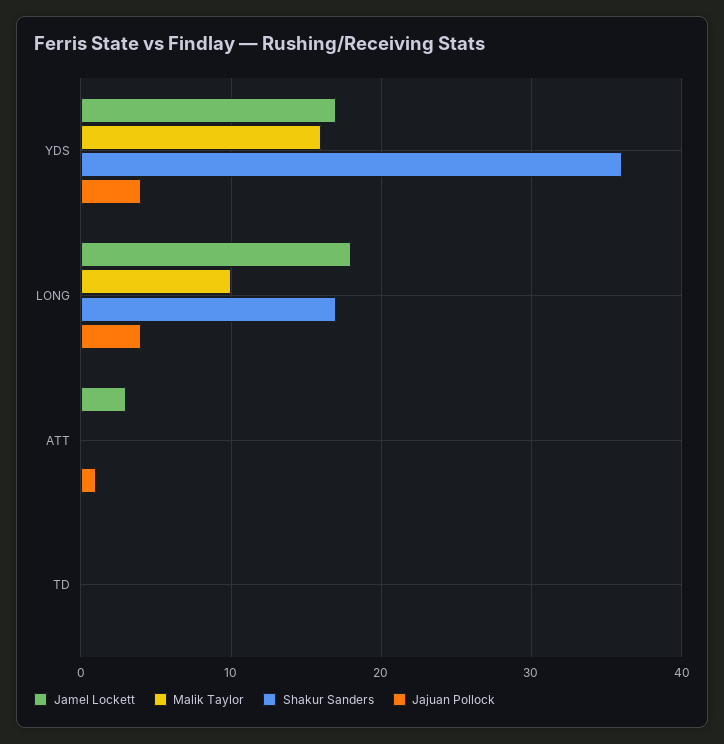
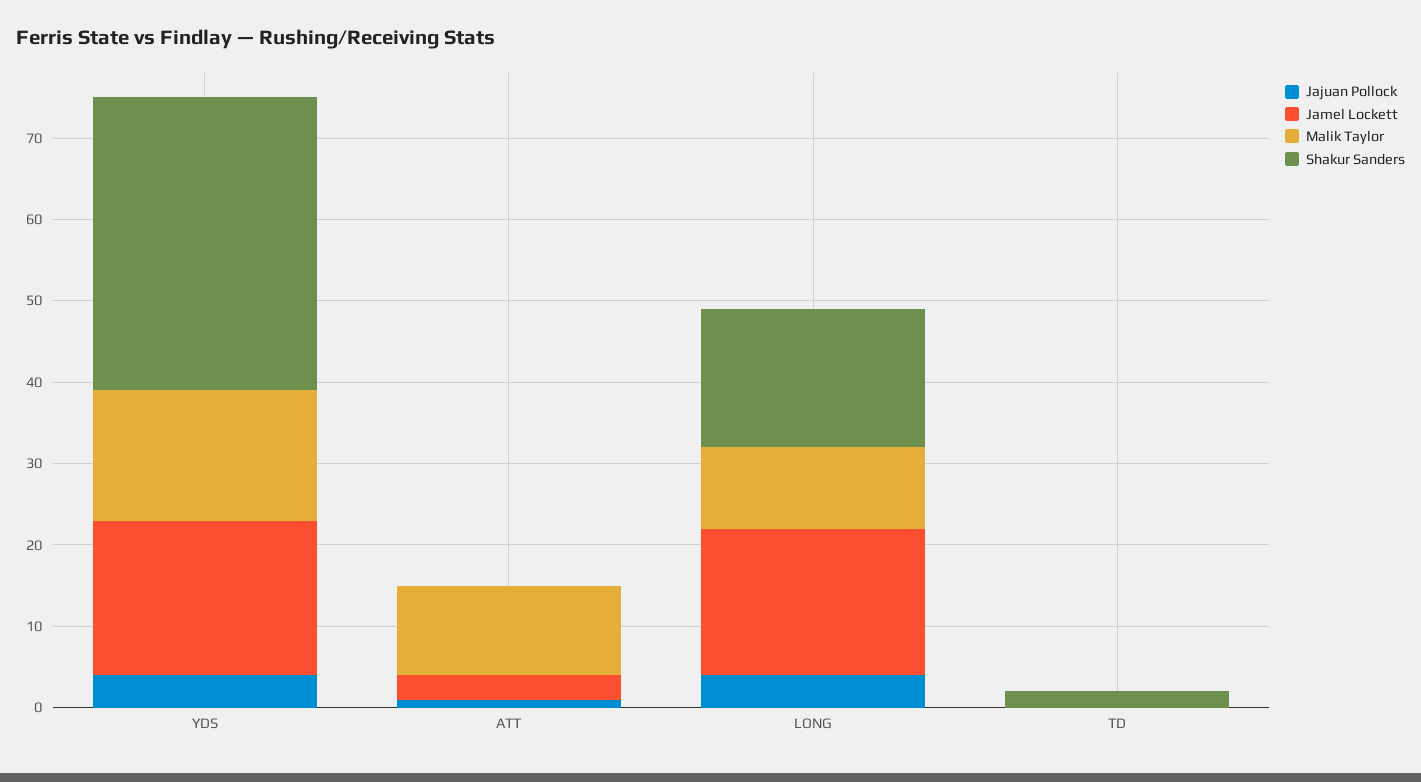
Jamel Lockett, YDS: 17 -> 19
Malik Taylor, ATT: 0 -> 11
Shakur Sanders, TD: 0 -> 2

